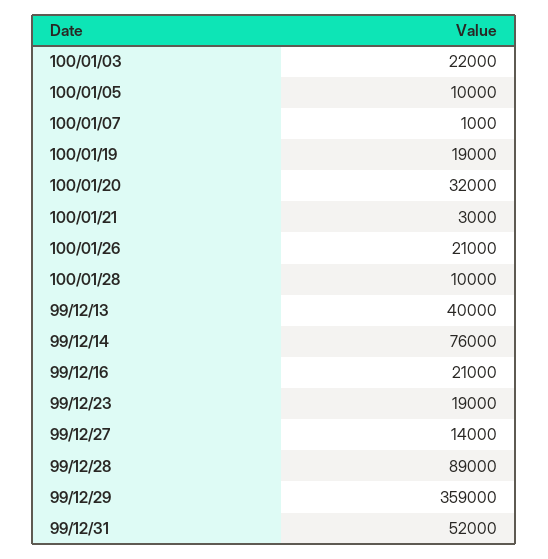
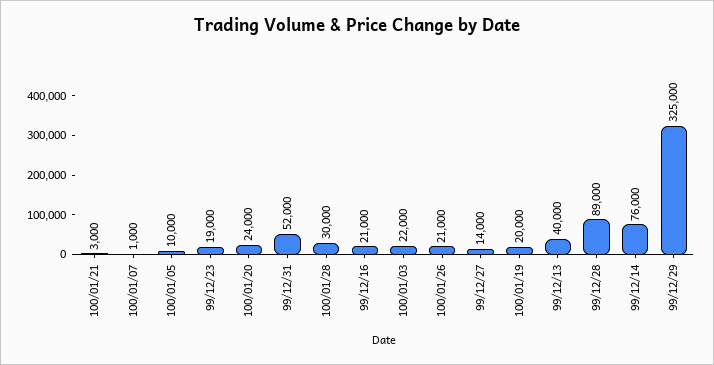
100/01/19: 19000 -> 20000
100/01/20: 32000 -> 24000
100/01/28: 10000 -> 30000
99/12/29: 359000 -> 325000

